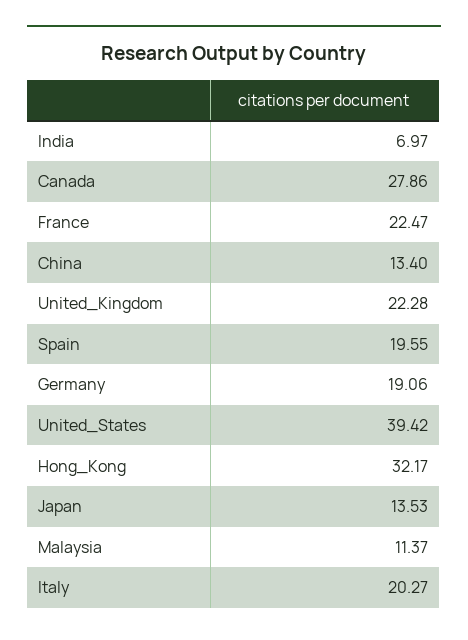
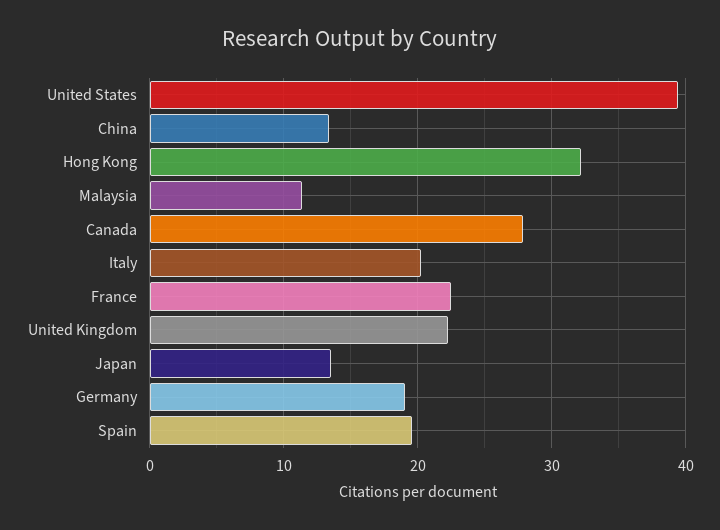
India: 6.97 -> none

